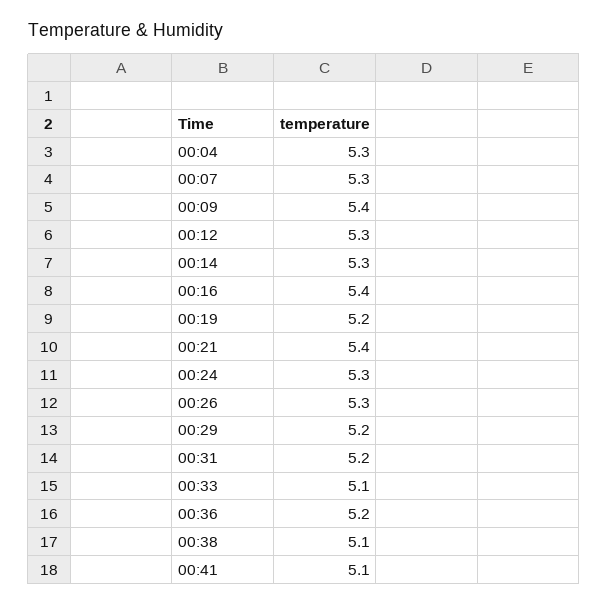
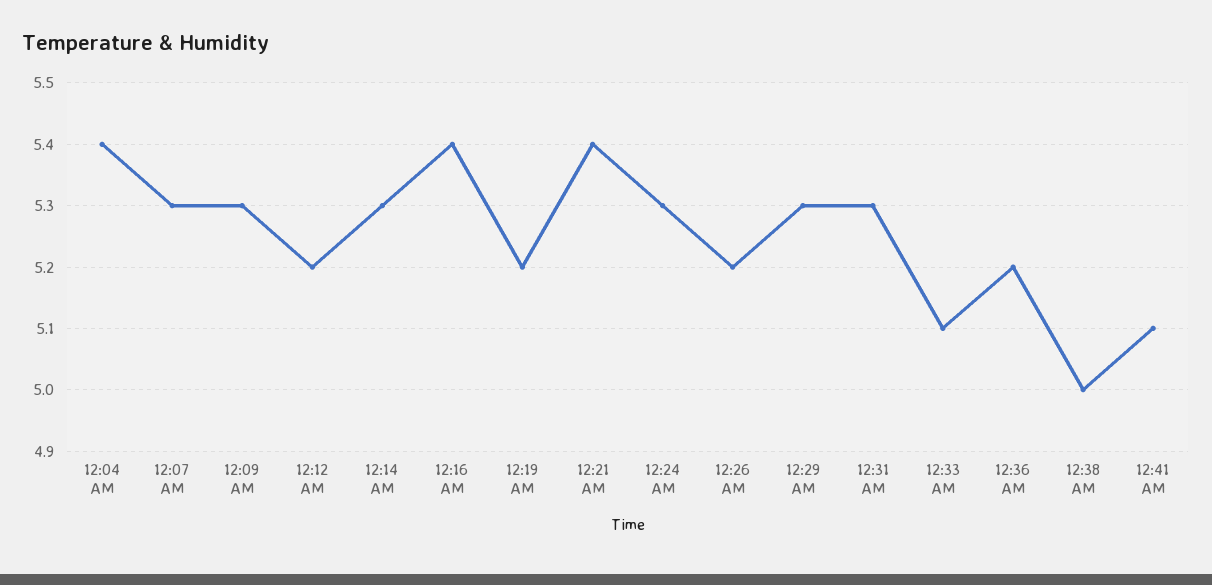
00:04: 5.3 -> 5.4
00:09: 5.4 -> 5.3
00:12: 5.3 -> 5.2
00:26: 5.3 -> 5.2
00:29: 5.2 -> 5.3
00:31: 5.2 -> 5.3
00:38: 5.1 -> 5

